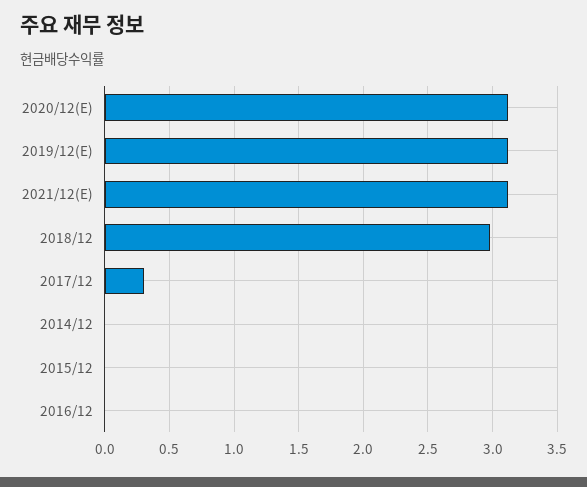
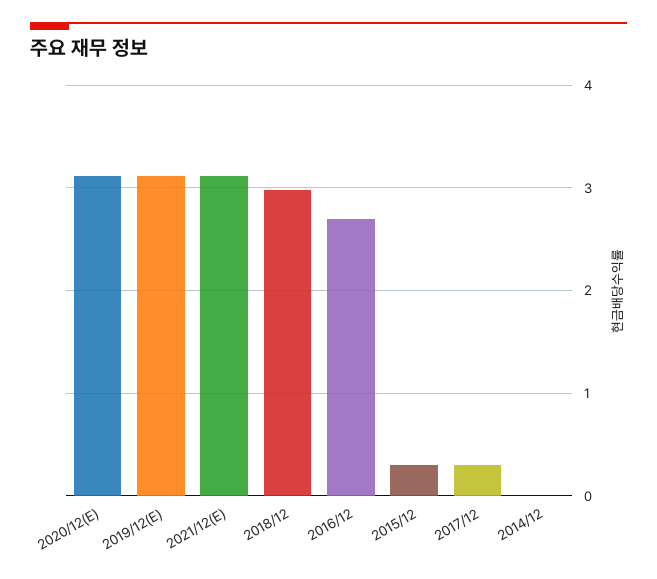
2015/12: 0 -> 0.3
2016/12: 0 -> 2.7

